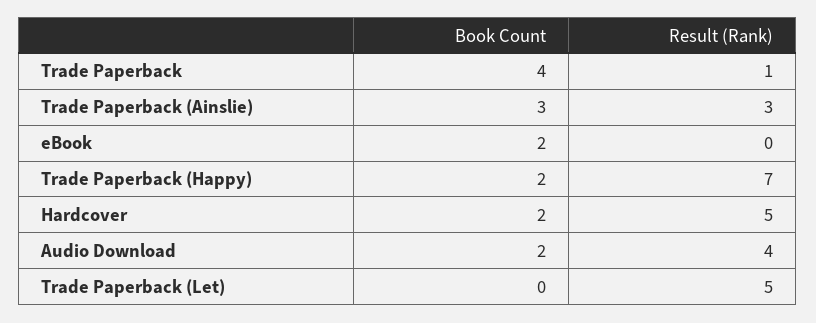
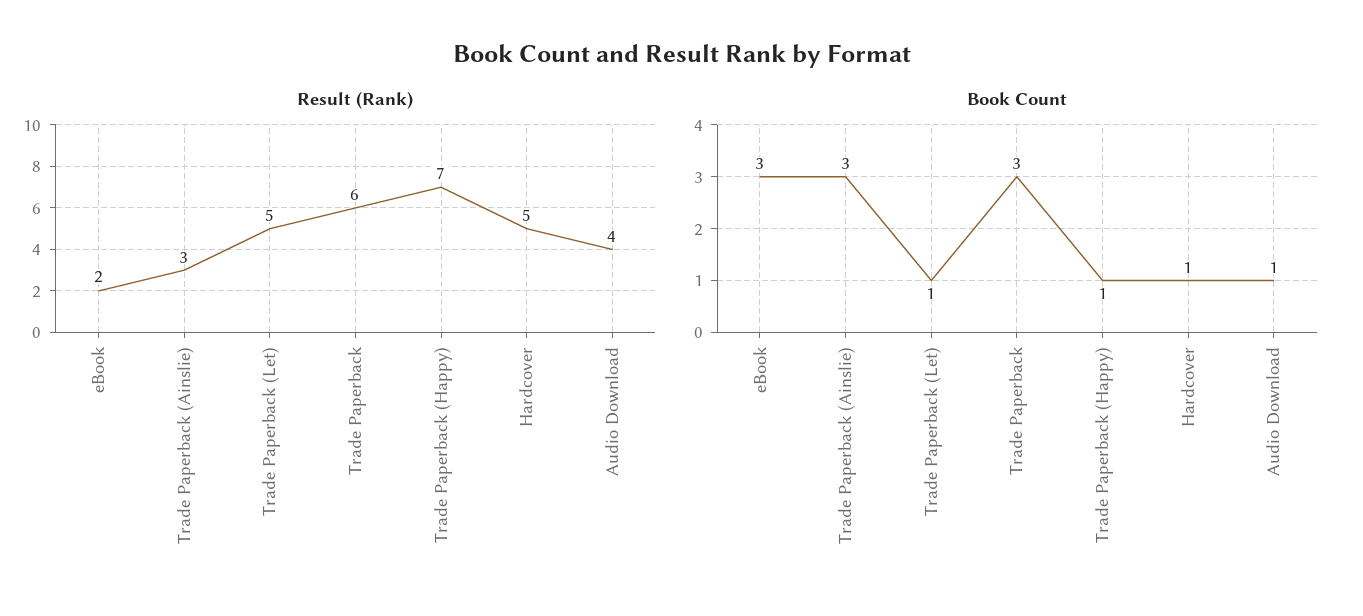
Book Count, Trade Paperback: 4 -> 3
Result (Rank), Trade Paperback: 1 -> 6
Book Count, eBook: 2 -> 3
Result (Rank), eBook: 0 -> 2
Book Count, Trade Paperback (Happy): 2 -> 1
Book Count, Hardcover: 2 -> 1
Book Count, Audio Download: 2 -> 1
Book Count, Trade Paperback (Let): 0 -> 1

